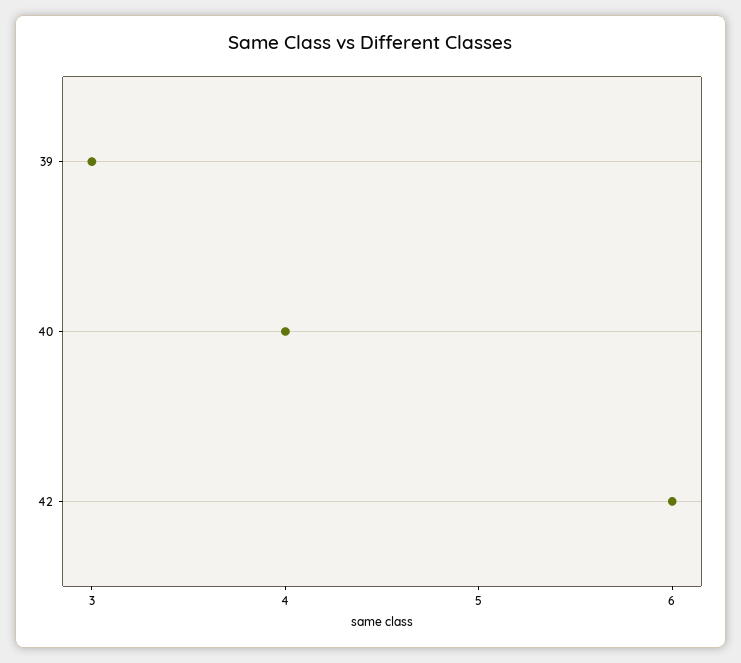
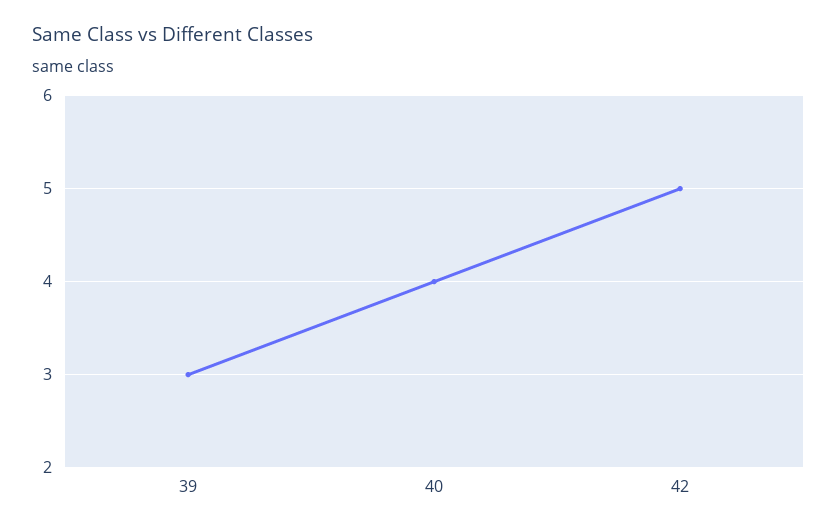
42: 6 -> 5

